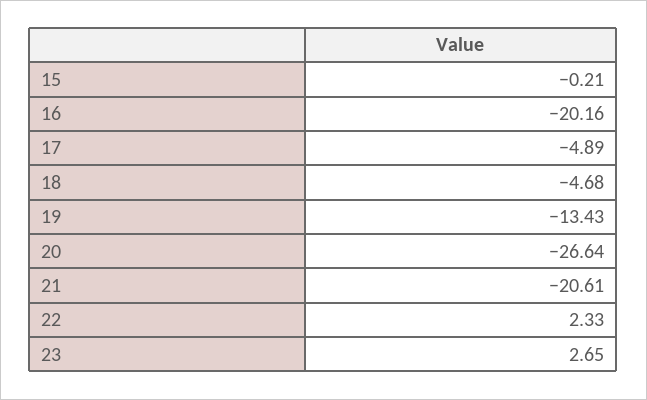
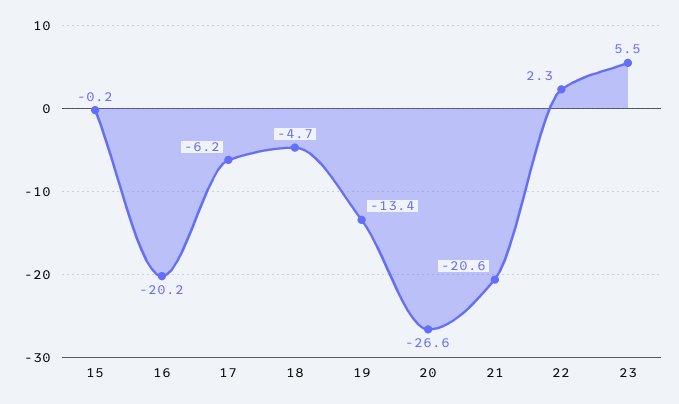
17: -4.89 -> -6.2
23: 2.65 -> 5.5

